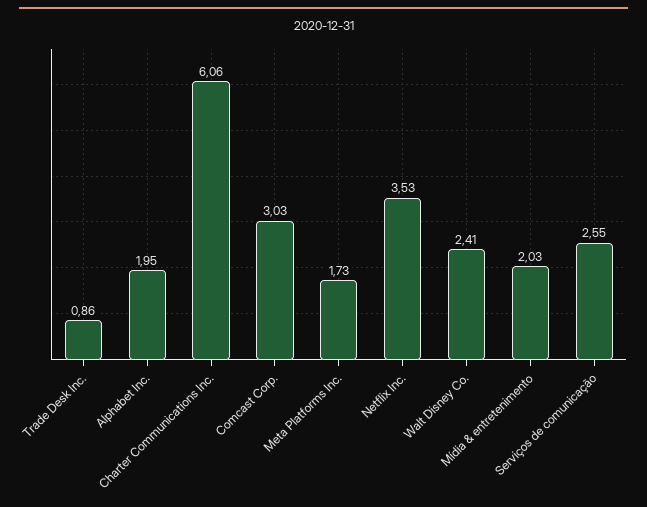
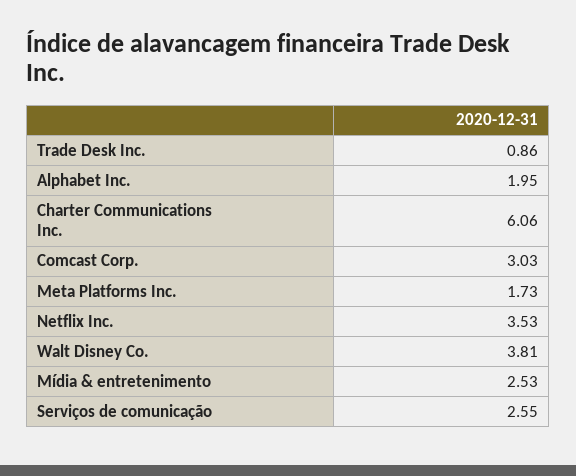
Walt Disney Co.: 2.41 -> 3.81
Mídia & entretenimento: 2.03 -> 2.53

